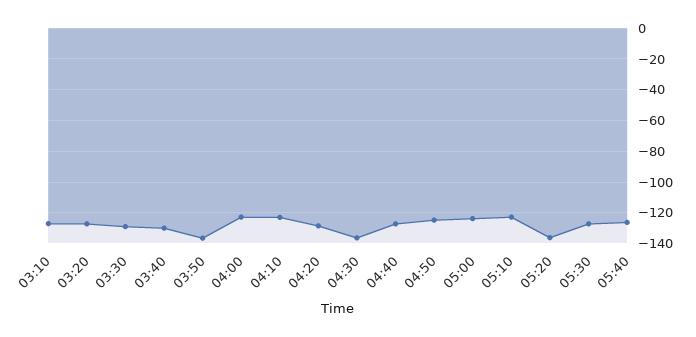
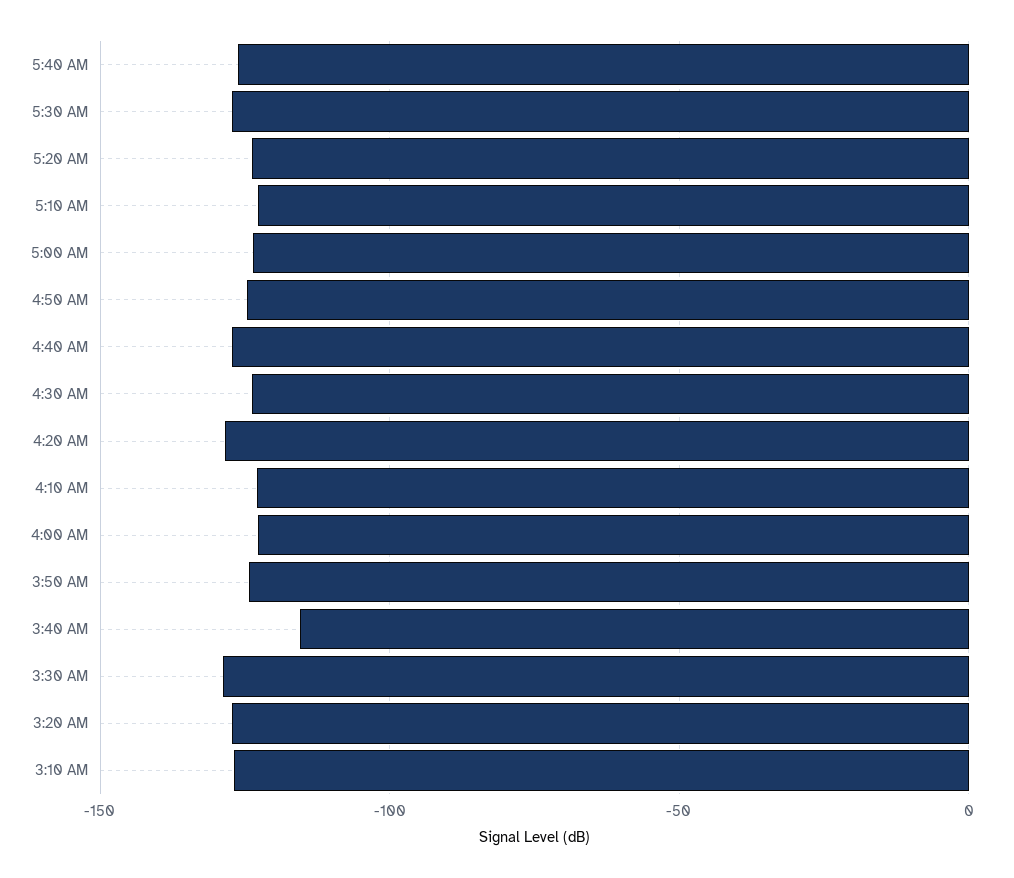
03:40: -130 -> -115
03:50: -135 -> -125
04:30: -135 -> -125
05:20: -135 -> -125

